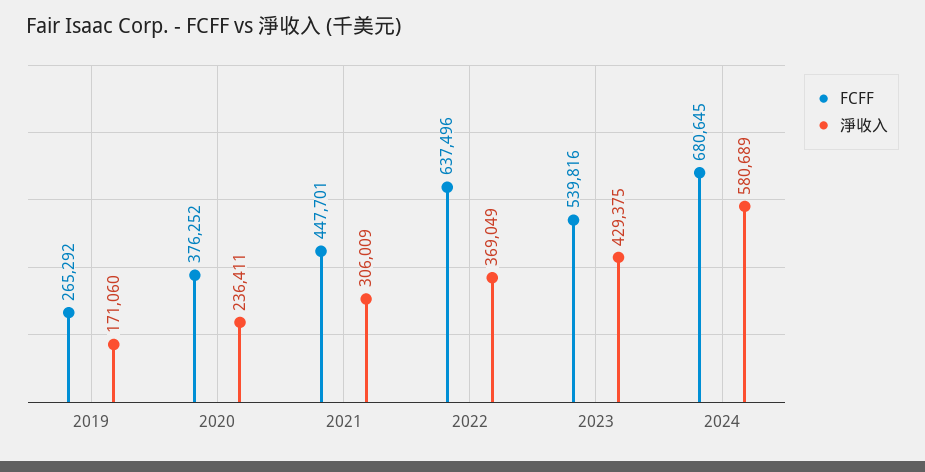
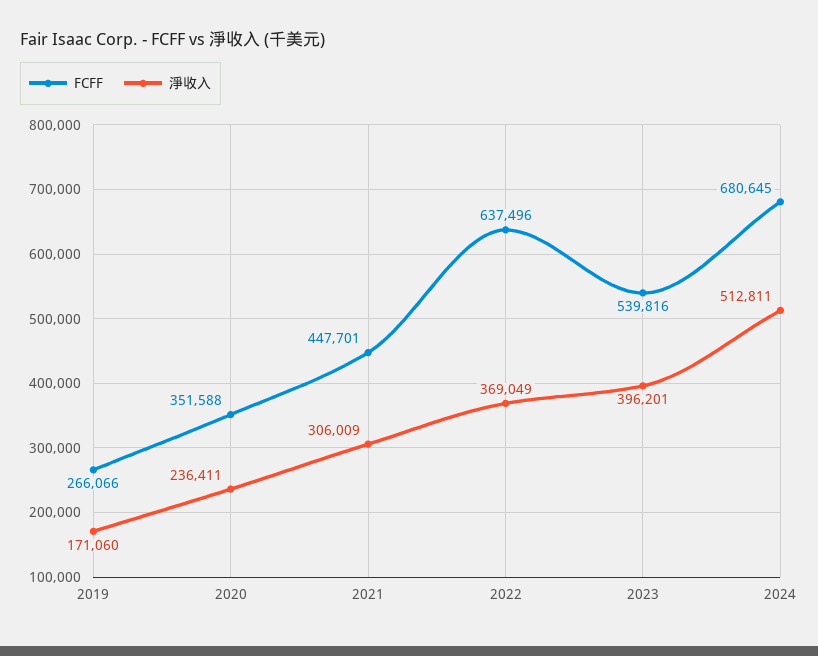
FCFF, 2019: 265292 -> 266066
FCFF, 2020: 376252 -> 351588
淨收入, 2023: 429375 -> 396201
淨收入, 2024: 580689 -> 512811

